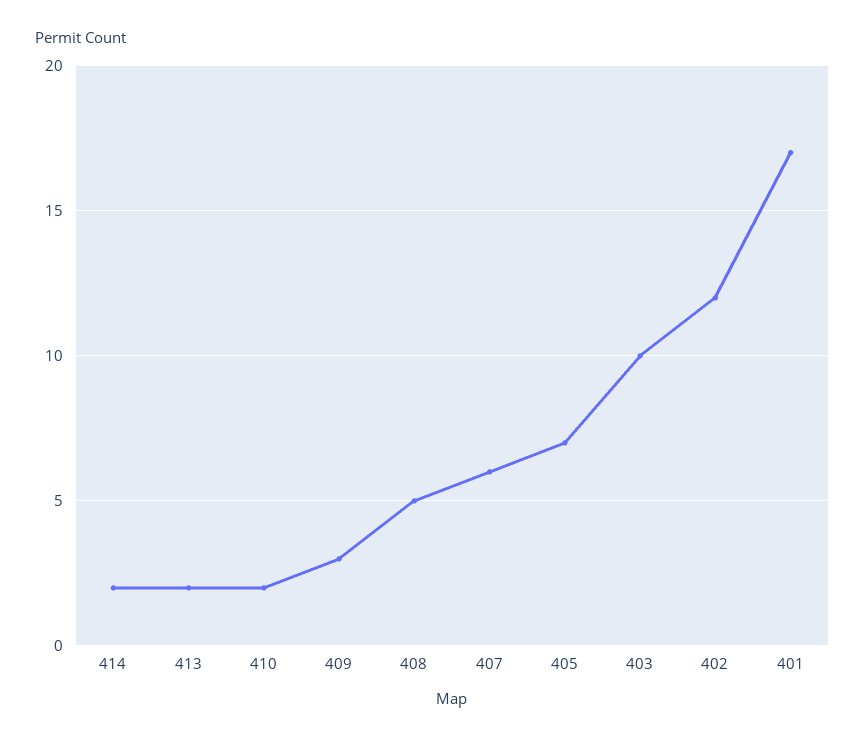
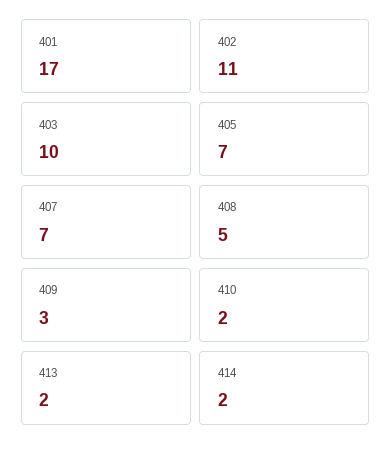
407: 6 -> 7
402: 12 -> 11

